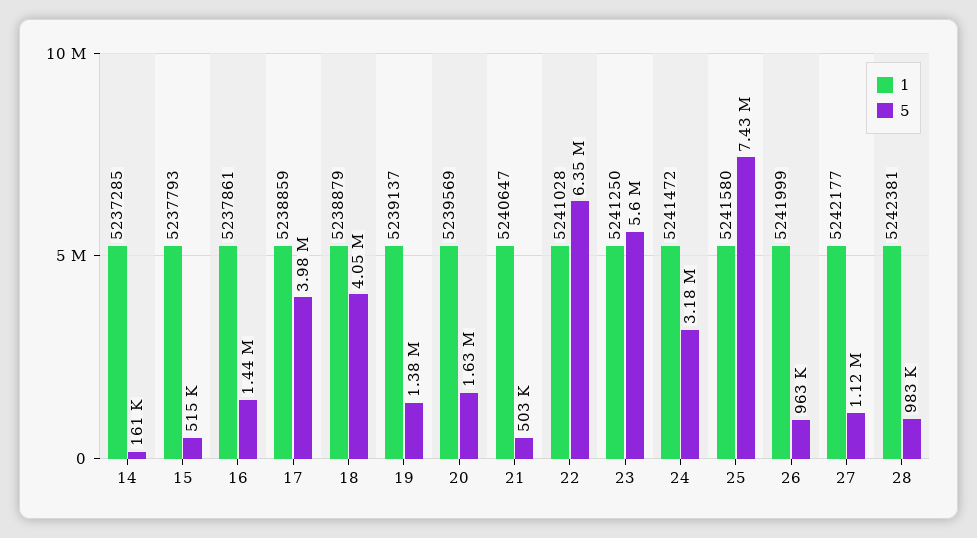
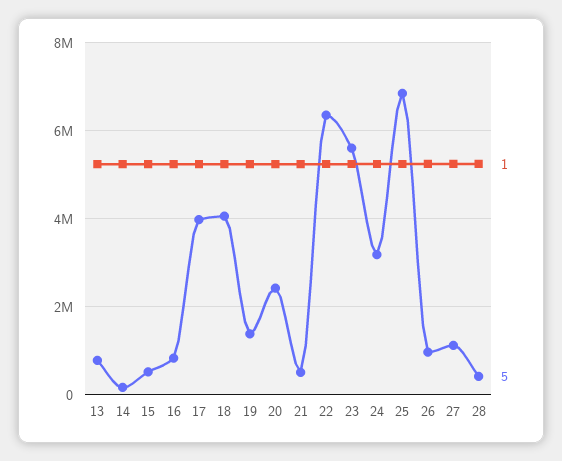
5, 16: 1440000 -> 800000
5, 20: 1630000 -> 2400000
5, 25: 7430000 -> 6800000
5, 28: 983000 -> 400000
1, 13: none -> 5200000
5, 13: none -> 800000

